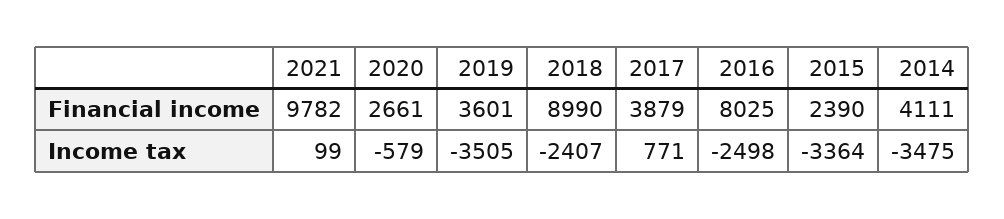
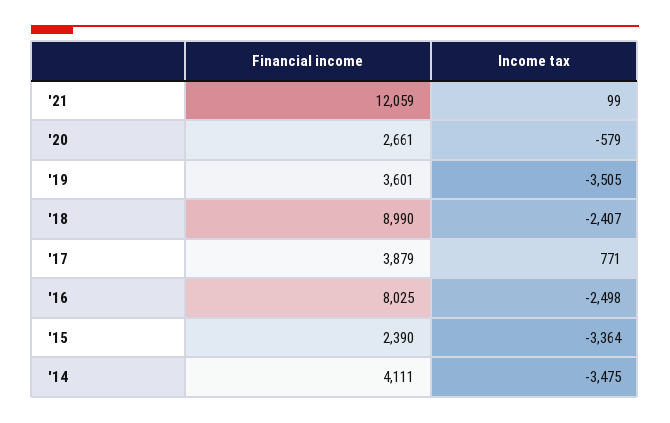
2021, Financial income: 9782 -> 12059

